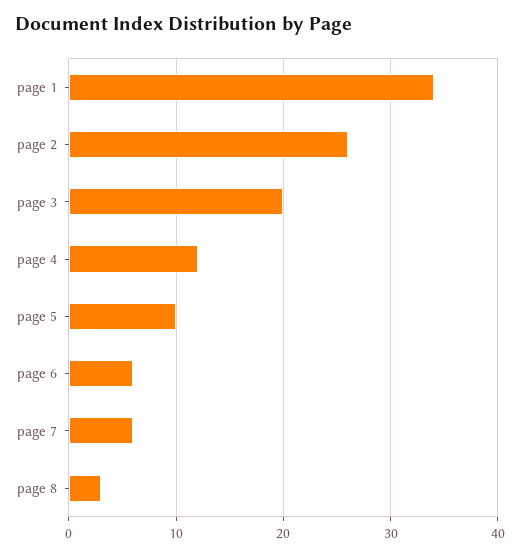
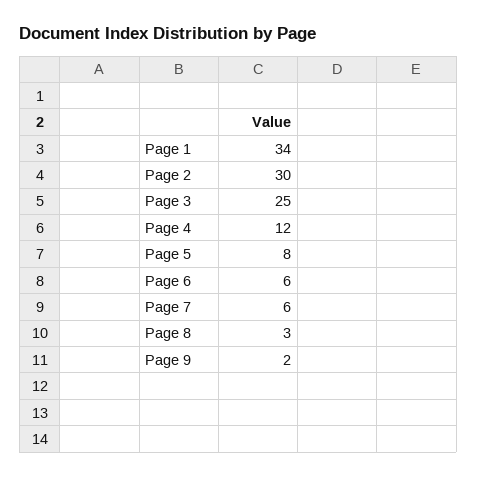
page 2: 26 -> 30
page 3: 20 -> 25
page 5: 10 -> 8
Page 9: none -> 2

